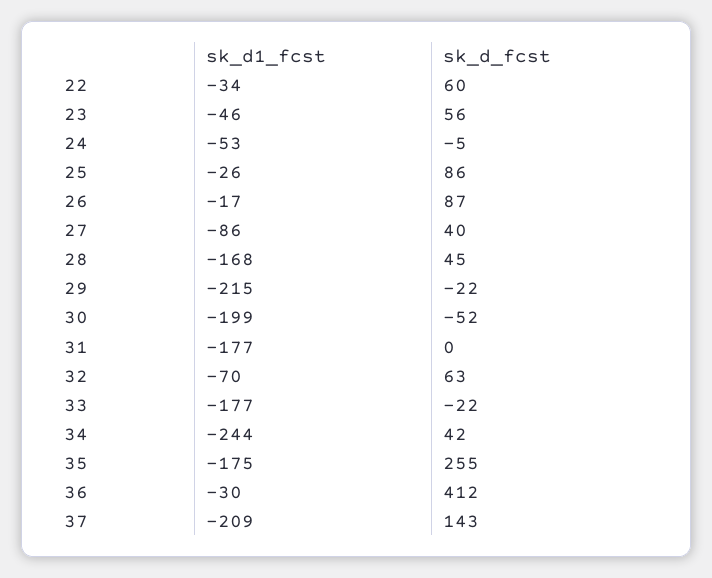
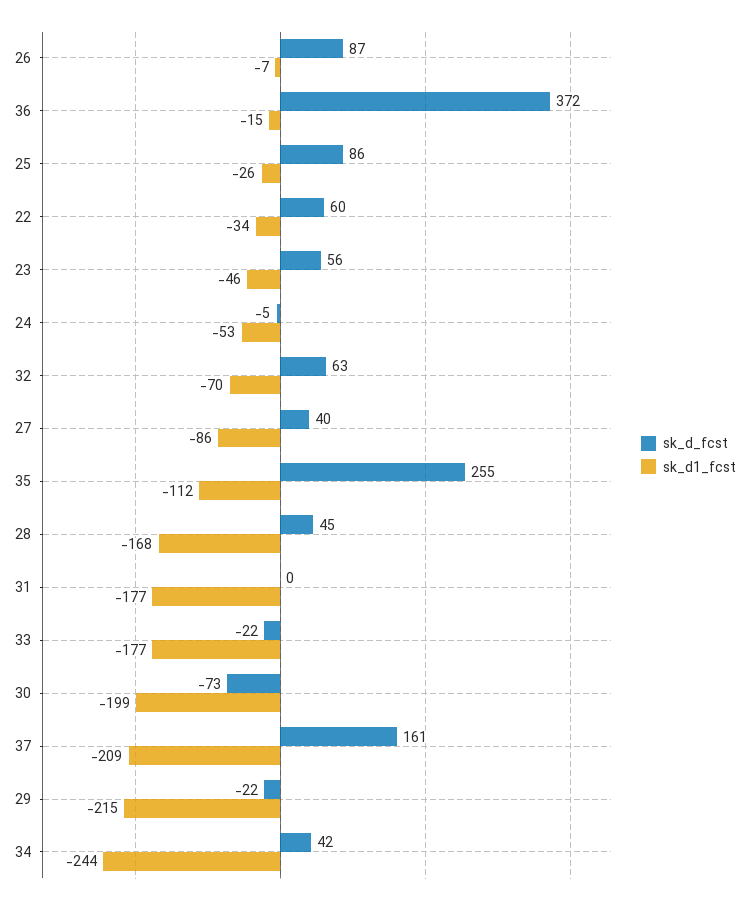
sk_d1_fcst, 26: -17 -> -7
sk_d_fcst, 30: -52 -> -73
sk_d1_fcst, 35: -175 -> -112
sk_d1_fcst, 36: -30 -> -15
sk_d_fcst, 36: 412 -> 372
sk_d_fcst, 37: 143 -> 161

